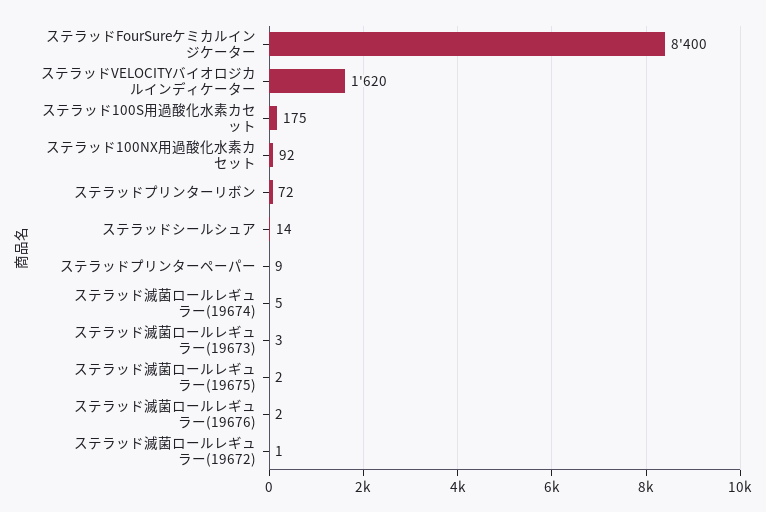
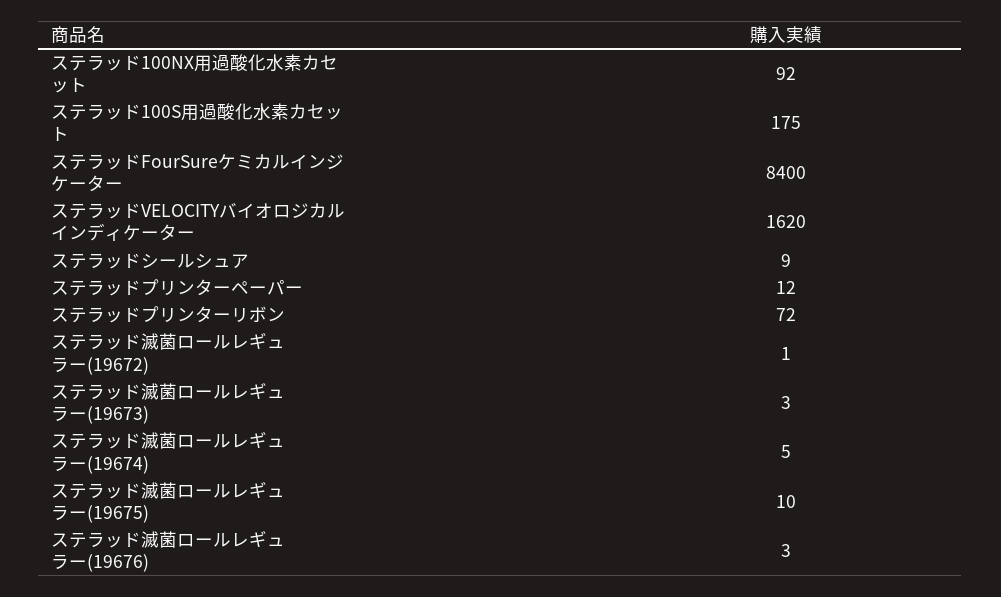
ステラッドシールシュア: 14 -> 9
ステラッドプリンターペーパー: 9 -> 12
ステラッド滅菌ロールレギュラー(19675): 2 -> 10
ステラッド滅菌ロールレギュラー(19676): 2 -> 3

